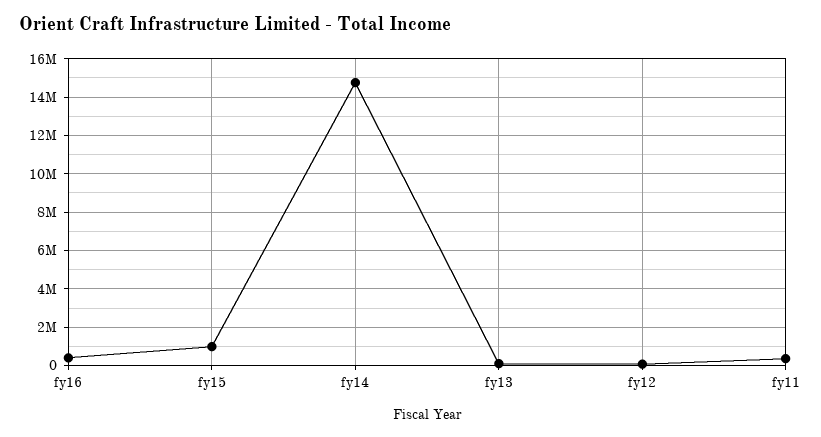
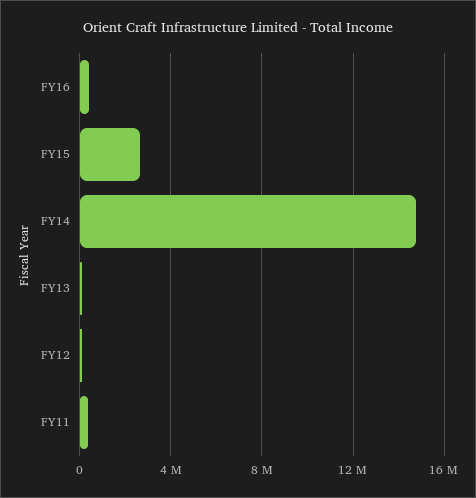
fy15: 1000000 -> 2500000

